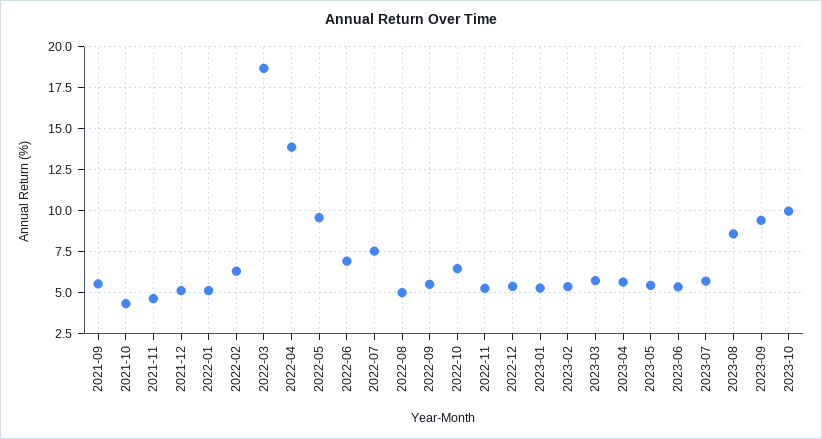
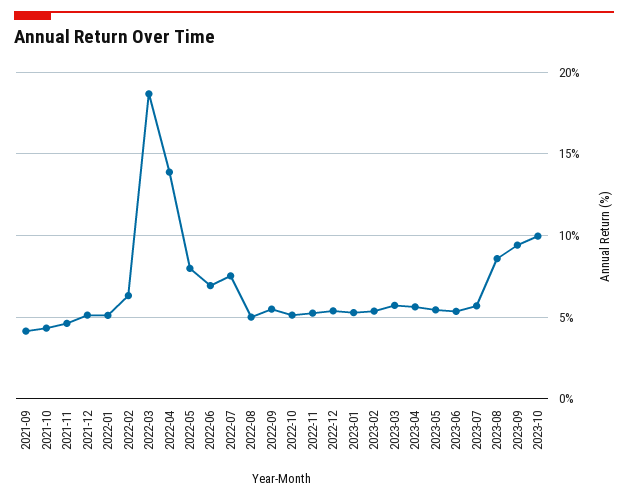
2021-09: 5.5 -> 4
2022-05: 9.5 -> 8
2022-10: 6.5 -> 5

